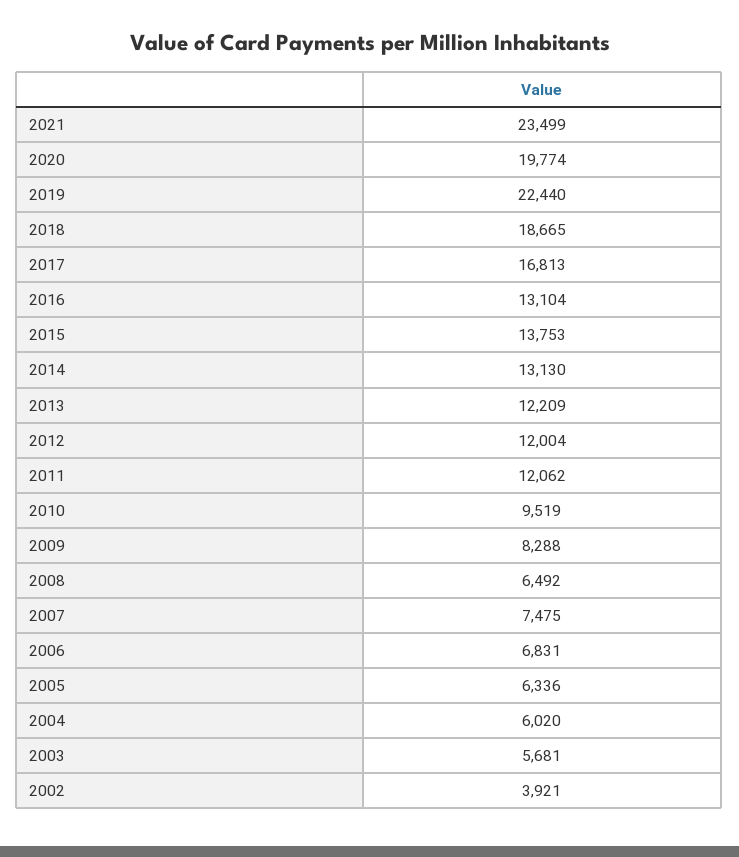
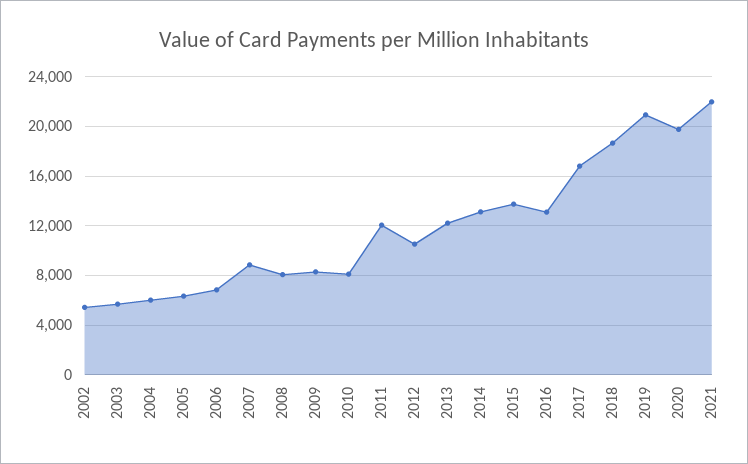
2021: 23499 -> 22000
2019: 22440 -> 21000
2012: 12004 -> 10500
2010: 9519 -> 8000
2008: 6492 -> 8000
2007: 7475 -> 9000
2002: 3921 -> 5500

